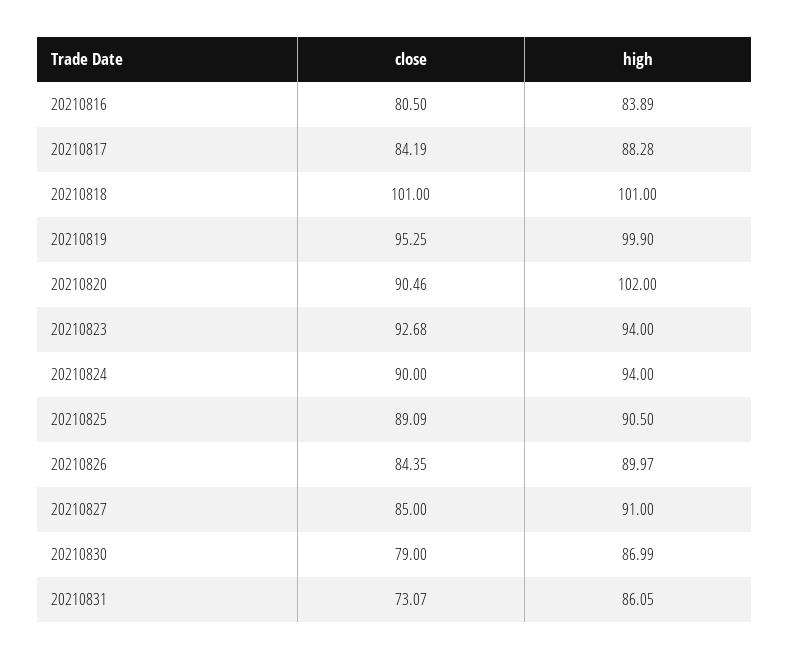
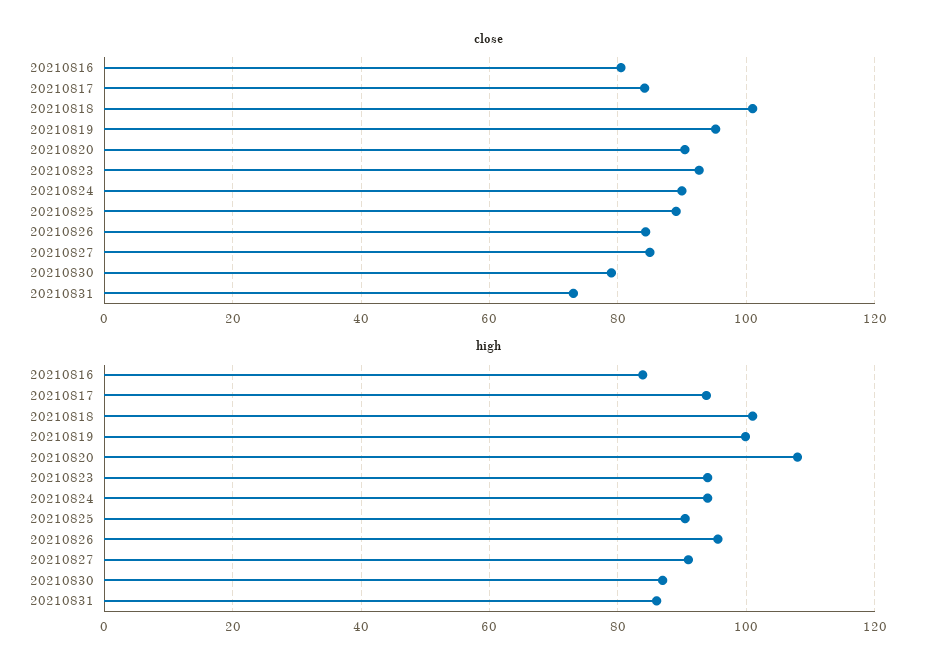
high, 20210817: 88.28 -> 94
high, 20210820: 102 -> 108
high, 20210826: 89.97 -> 96

